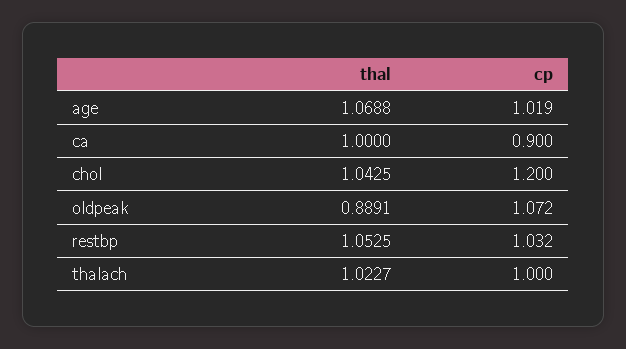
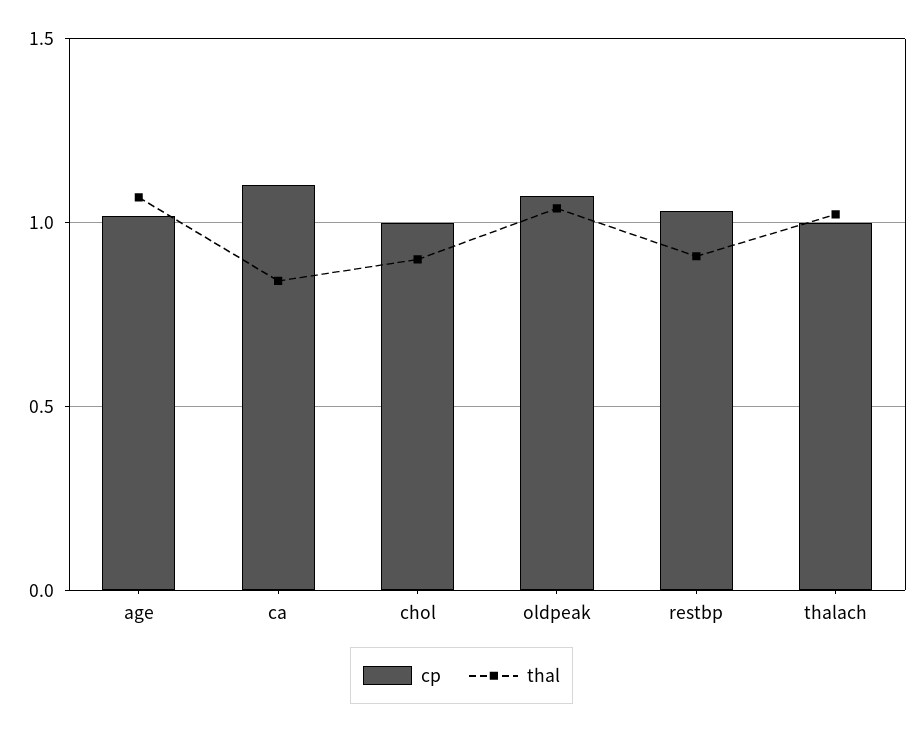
thal, ca: 1 -> 0.85
cp, ca: 0.9 -> 1.1
thal, chol: 1.0425 -> 0.9
cp, chol: 1.2 -> 1
thal, oldpeak: 0.8891 -> 1.05
thal, restbp: 1.0525 -> 0.9

